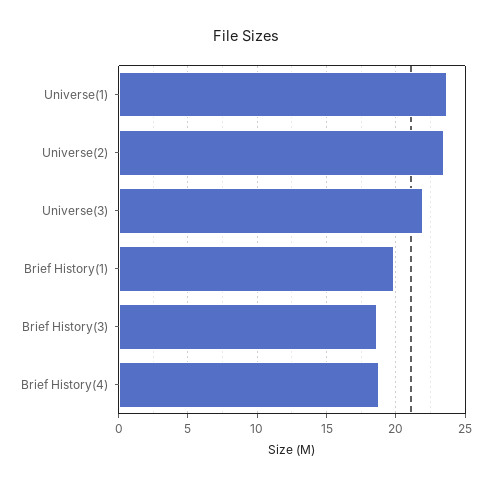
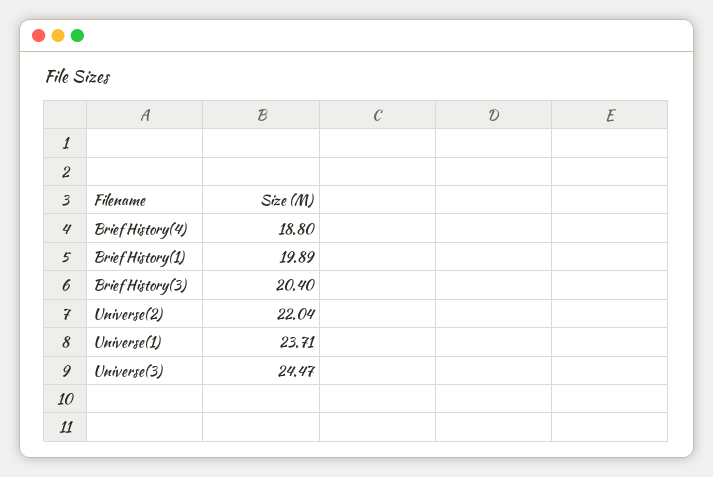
Universe(2): 23.5 -> 22.04
Universe(3): 22 -> 24.47
Brief History(3): 18.5 -> 20.4

